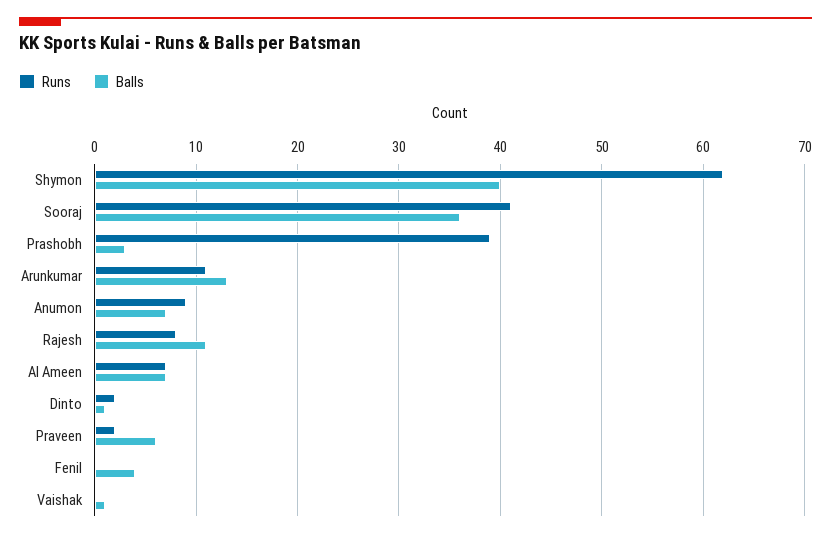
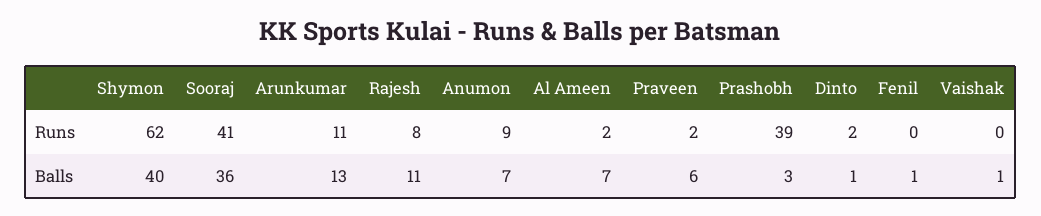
Runs, Al Ameen: 7 -> 2
Balls, Fenil: 4 -> 1

